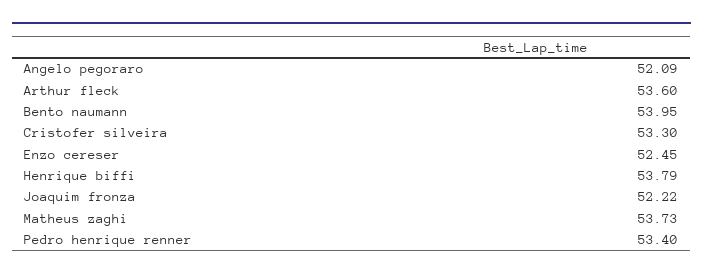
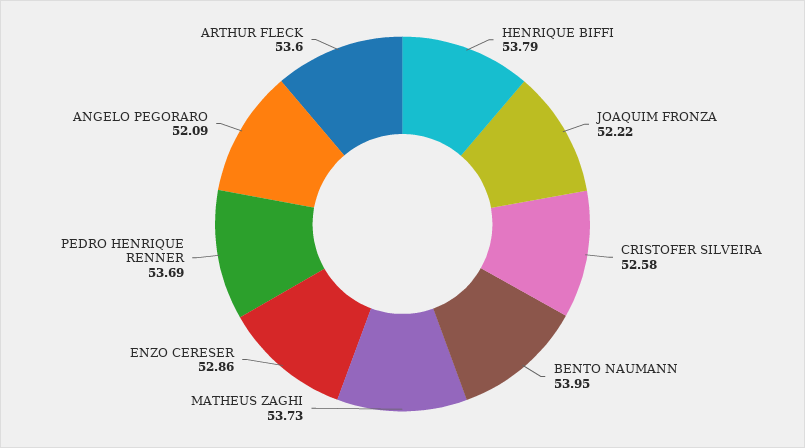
Cristofer silveira: 53.3 -> 52.58
Enzo cereser: 52.45 -> 52.86
Pedro henrique renner: 53.4 -> 53.69

